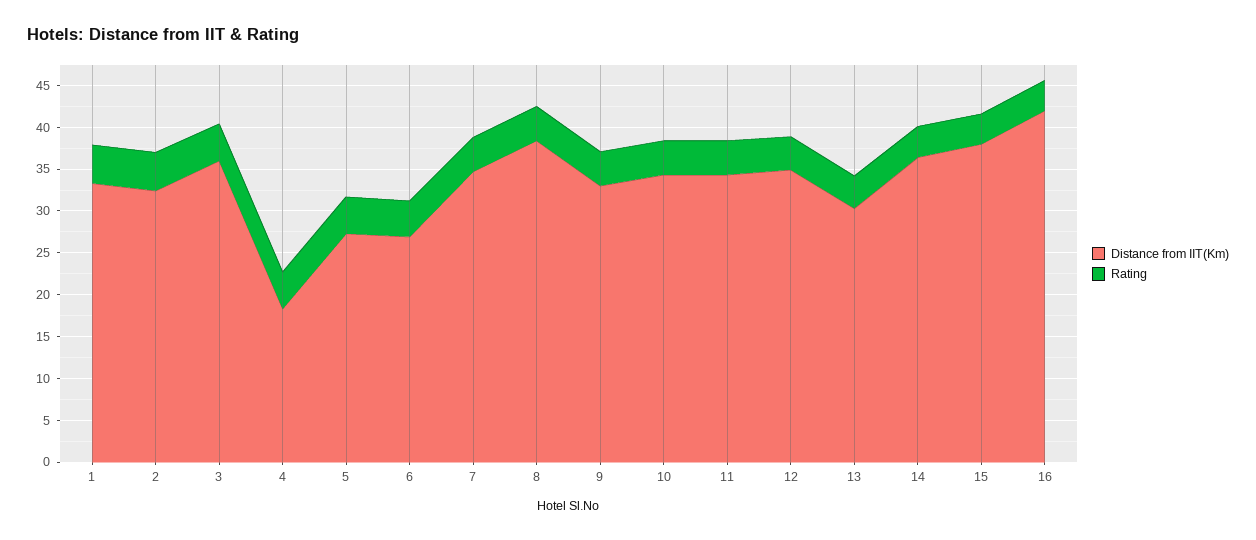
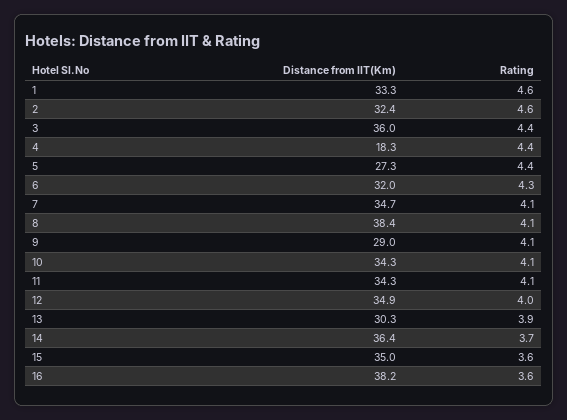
Distance from IIT(Km), 6: 27 -> 32
Distance from IIT(Km), 9: 33 -> 29
Distance from IIT(Km), 15: 38 -> 35
Distance from IIT(Km), 16: 42 -> 38.2

